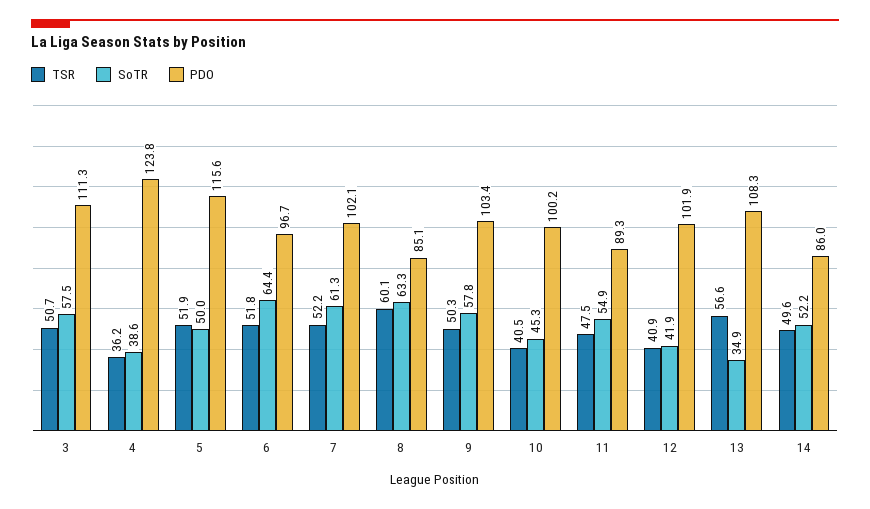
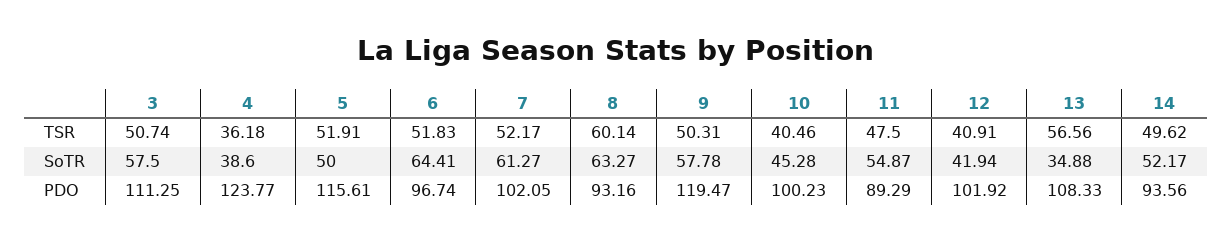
PDO, 8: 85.1 -> 93.16
PDO, 9: 103.4 -> 119.47
PDO, 14: 86 -> 93.56

